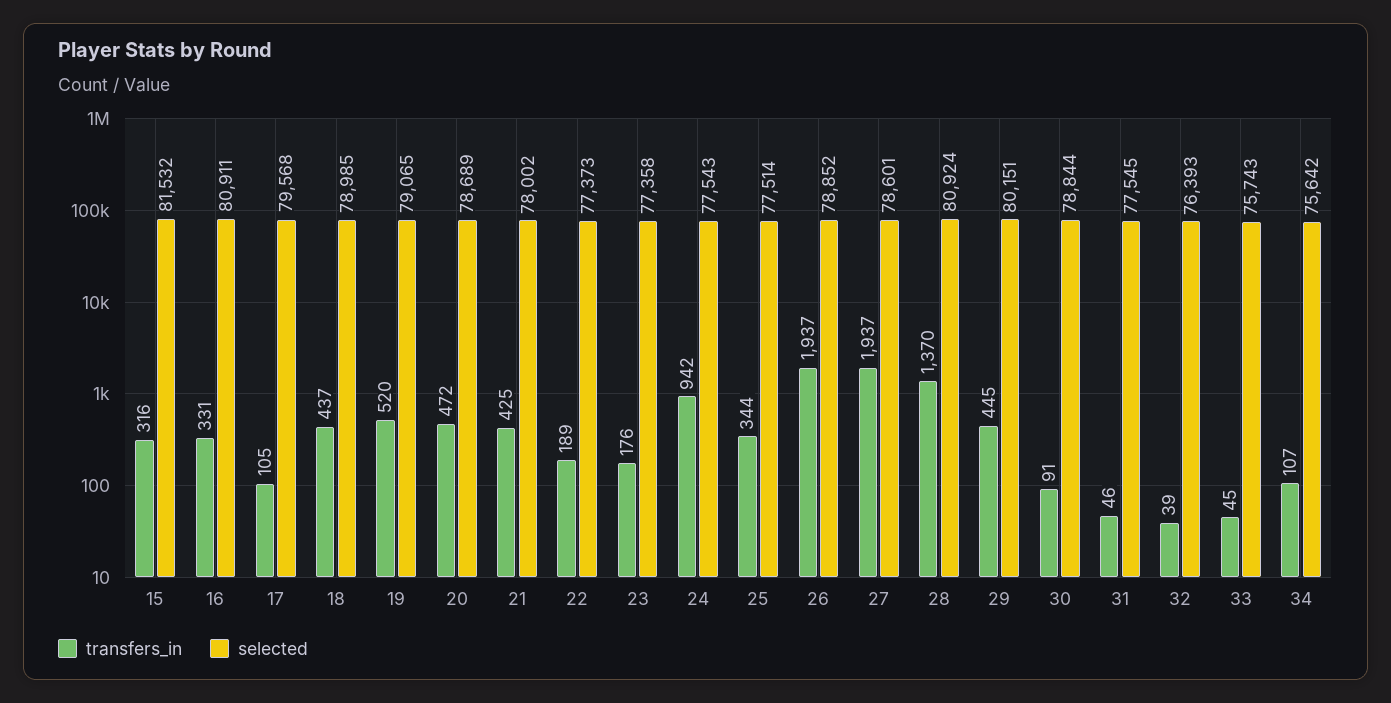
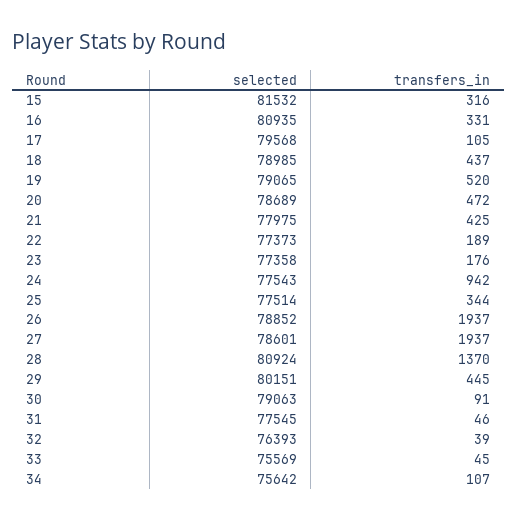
selected, 16: 80911 -> 80935
selected, 21: 78002 -> 77975
selected, 30: 78844 -> 79063
selected, 33: 75743 -> 75569

